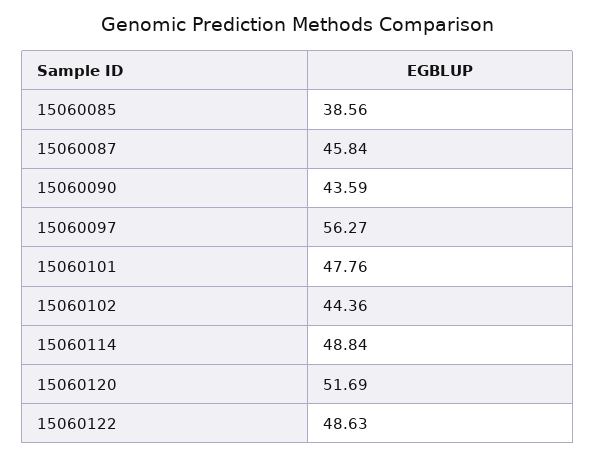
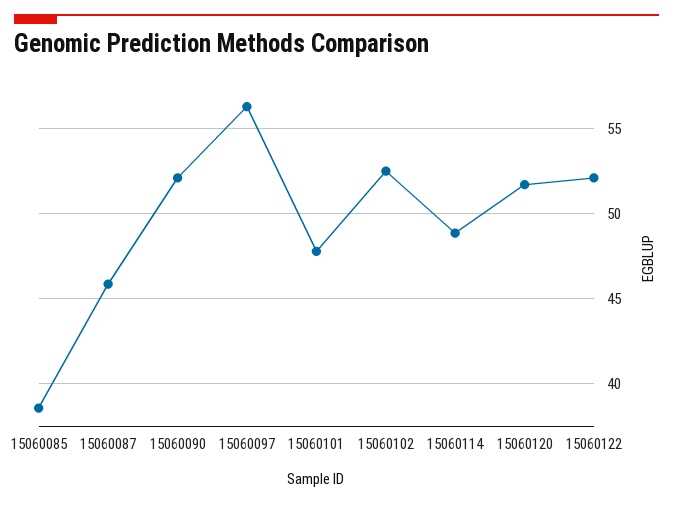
15060090: 43.59 -> 52
15060102: 44.36 -> 52.5
15060122: 48.63 -> 52

